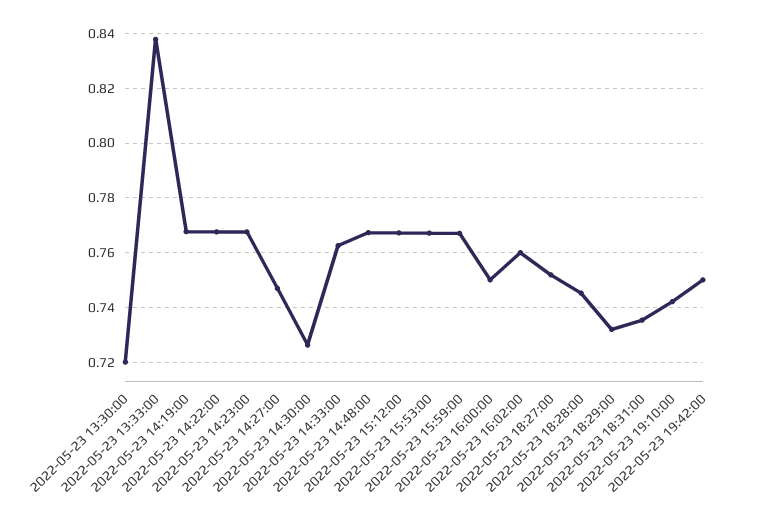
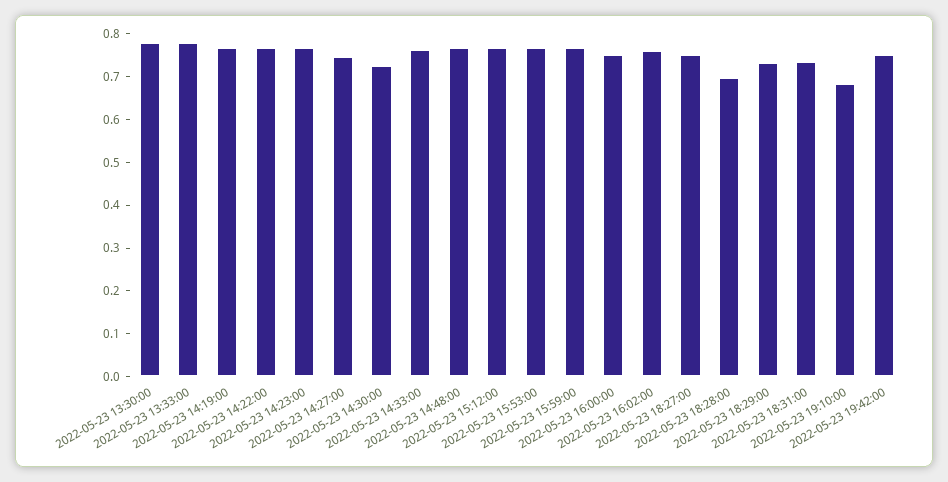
2022-05-23 13:30:00: 0.72 -> 0.78
2022-05-23 13:33:00: 0.8375 -> 0.78
2022-05-23 18:28:00: 0.745 -> 0.7
2022-05-23 19:10:00: 0.7425 -> 0.68

